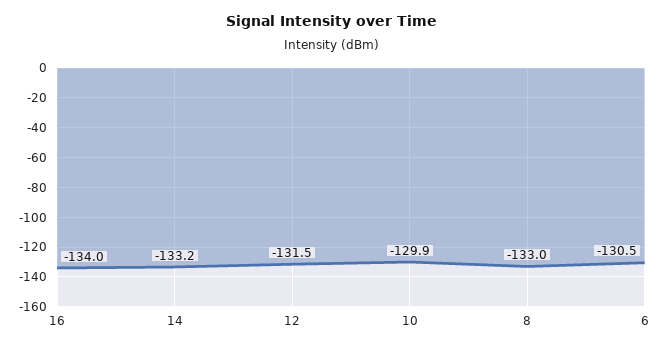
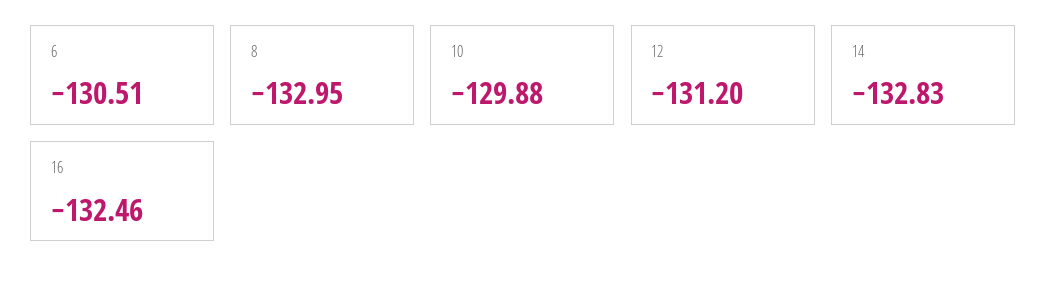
16: -134 -> -132.46
14: -133.2 -> -132.83
12: -131.5 -> -131.2

